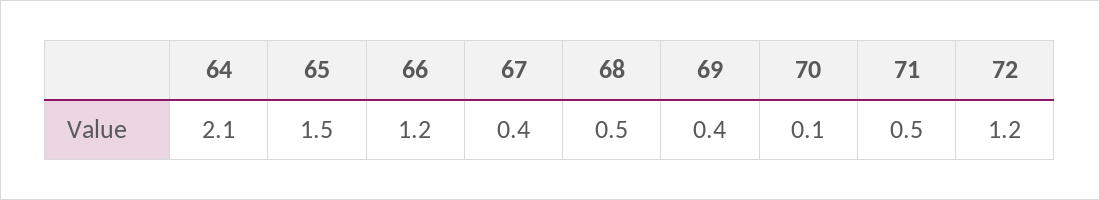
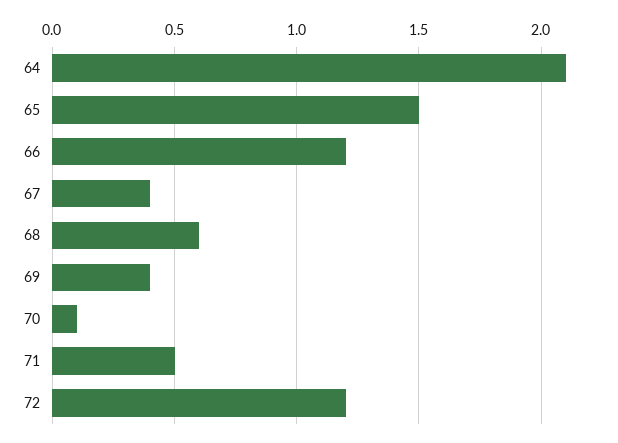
68: 0.5 -> 0.6

